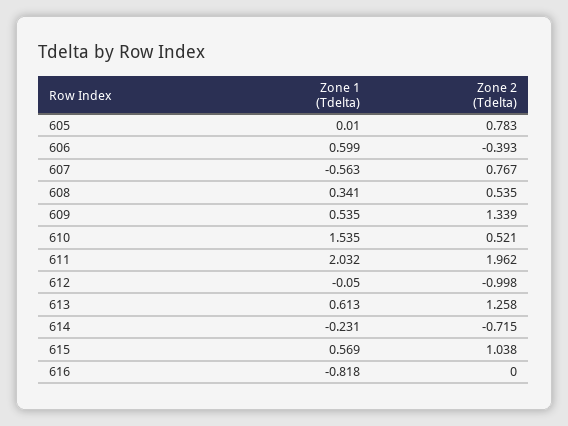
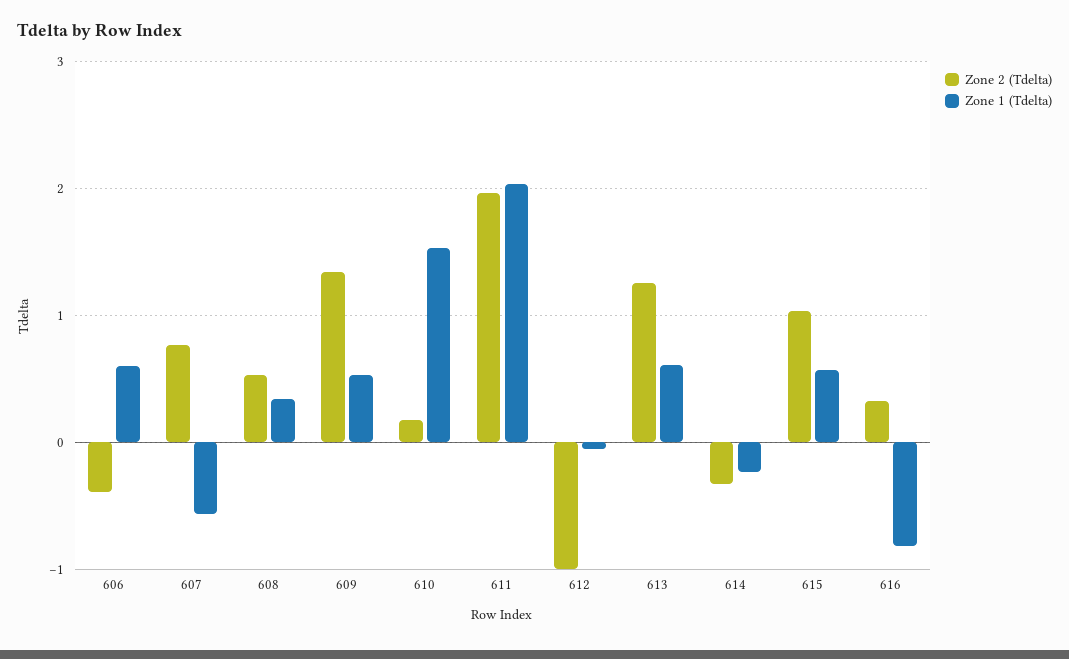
Zone 1 (Tdelta), 605: 0.01 -> none
Zone 2 (Tdelta), 605: 0.783 -> none
Zone 2 (Tdelta), 610: 0.521 -> 0.2
Zone 2 (Tdelta), 614: -0.715 -> -0.3
Zone 2 (Tdelta), 616: 0 -> 0.3

